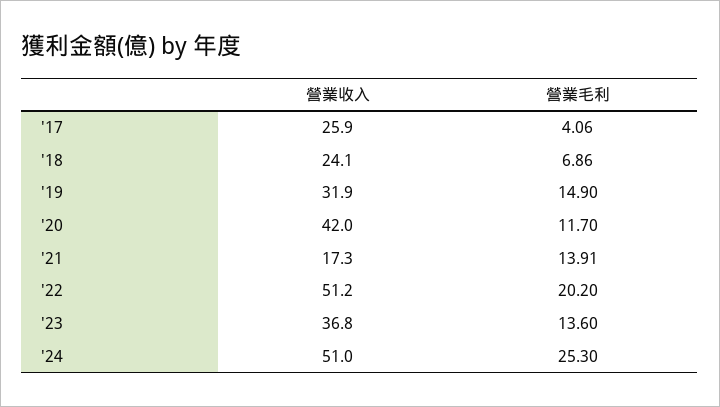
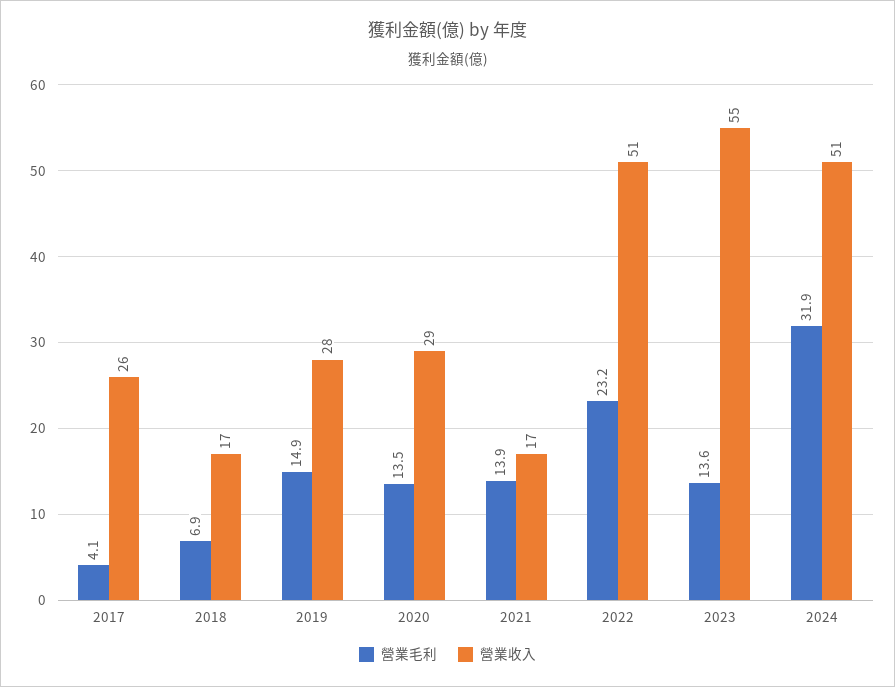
營業收入, '18: 24.1 -> 17
營業收入, '19: 31.9 -> 28
營業收入, '20: 42 -> 29
營業毛利, '20: 11.7 -> 13.5
營業毛利, '22: 20.2 -> 23.2
營業收入, '23: 36.8 -> 55
營業毛利, '24: 25.3 -> 31.9

